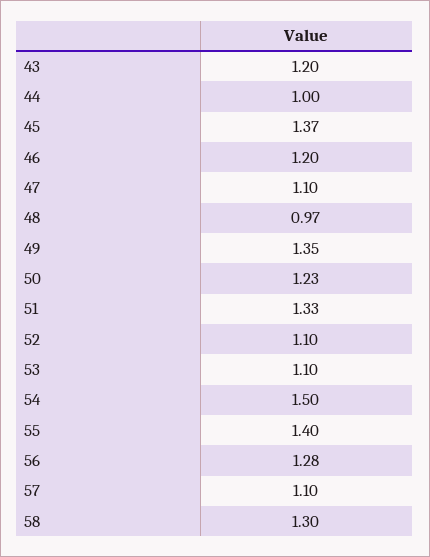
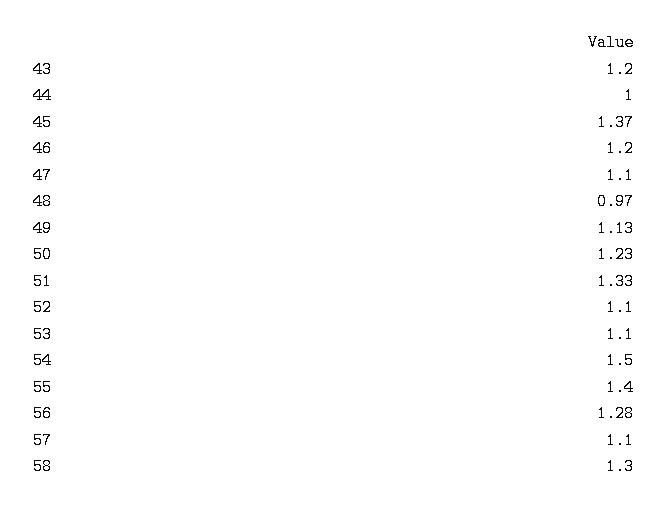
49: 1.35 -> 1.13

